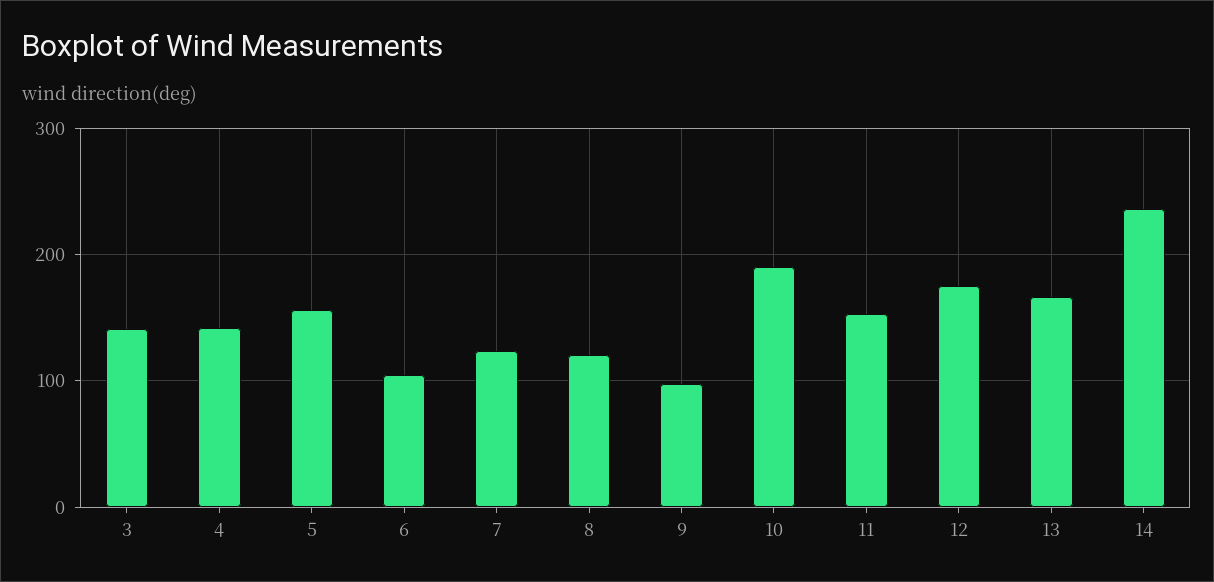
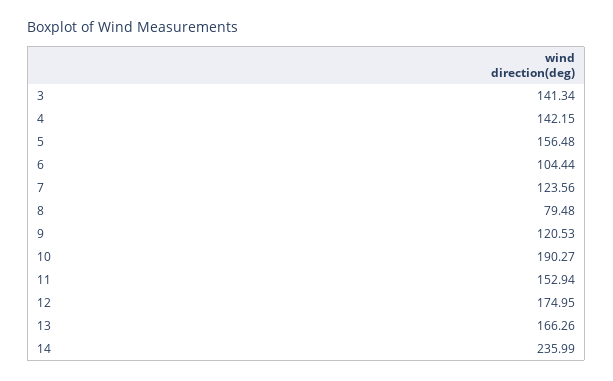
8: 120 -> 79.48
9: 100 -> 120.53

